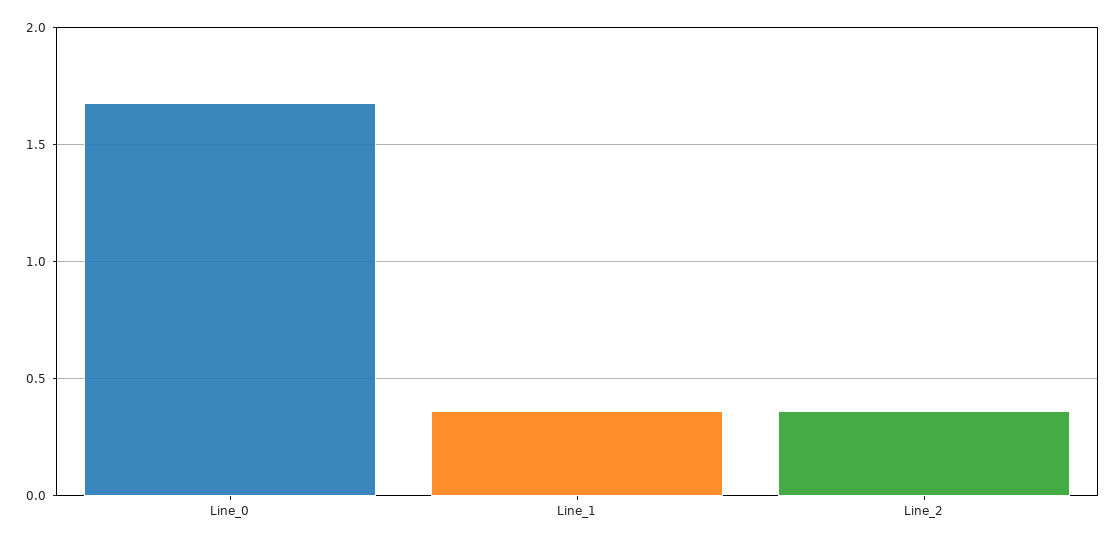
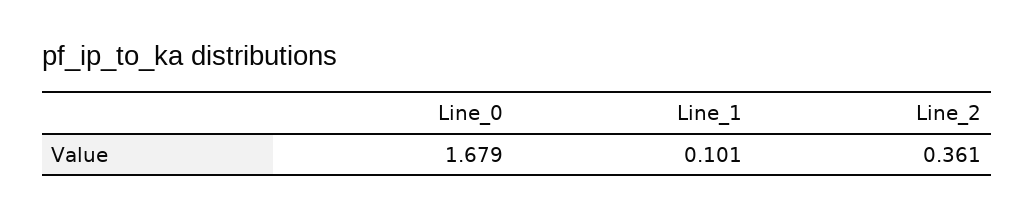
Line_1: 0.35 -> 0.101

